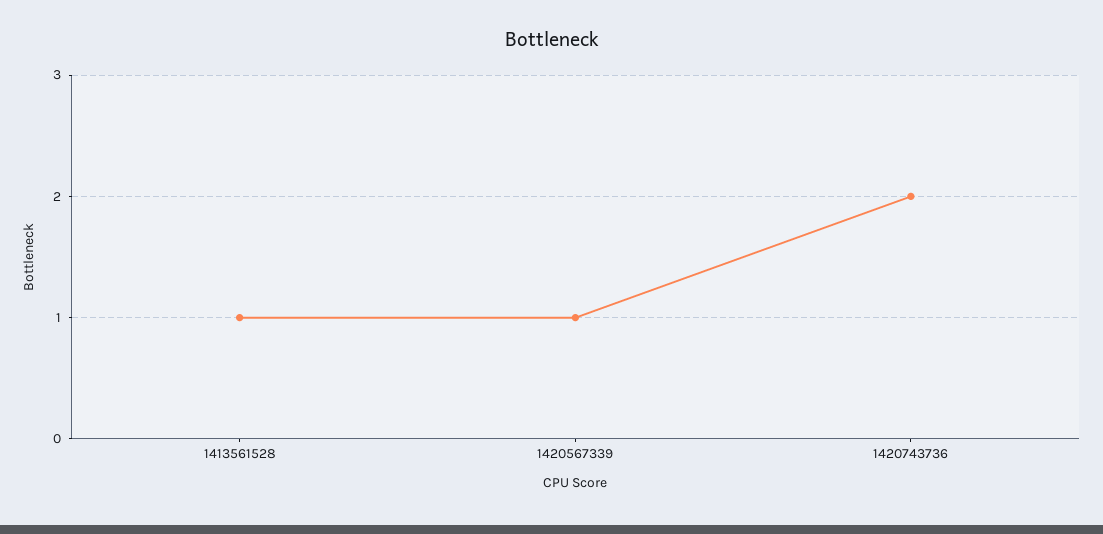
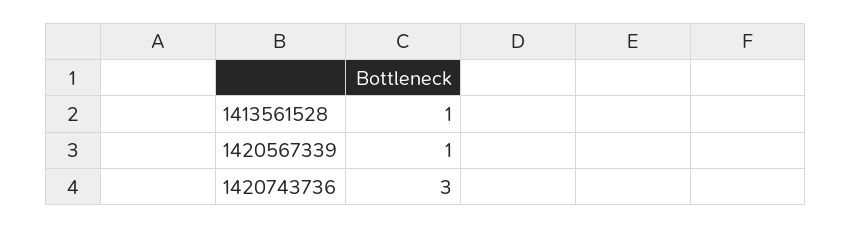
1420743736: 2 -> 3

